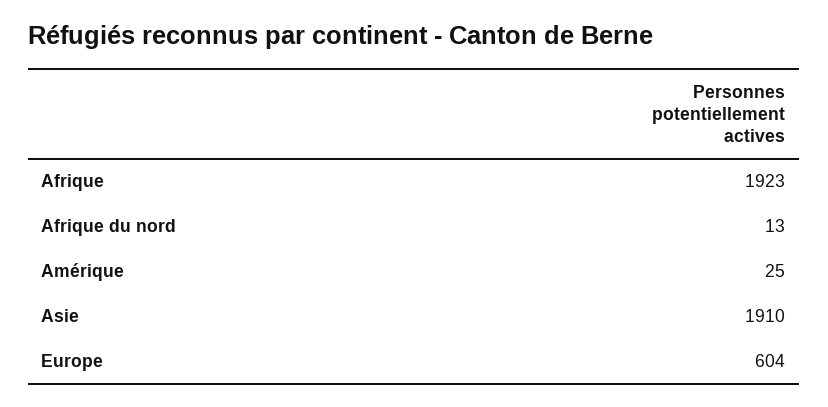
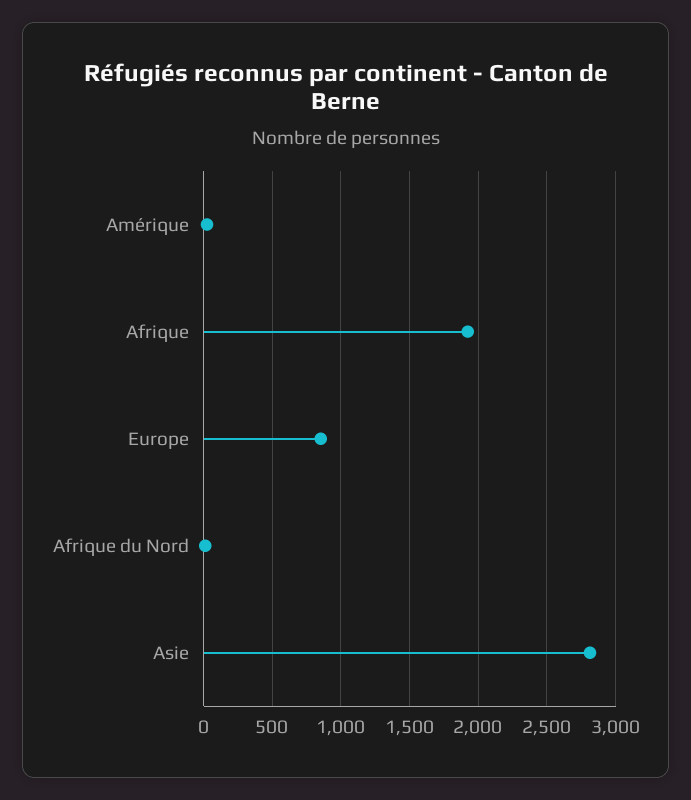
Asie: 1910 -> 2800
Europe: 604 -> 850

